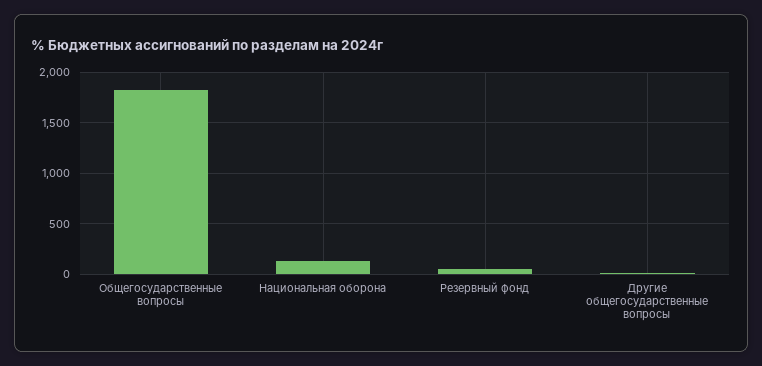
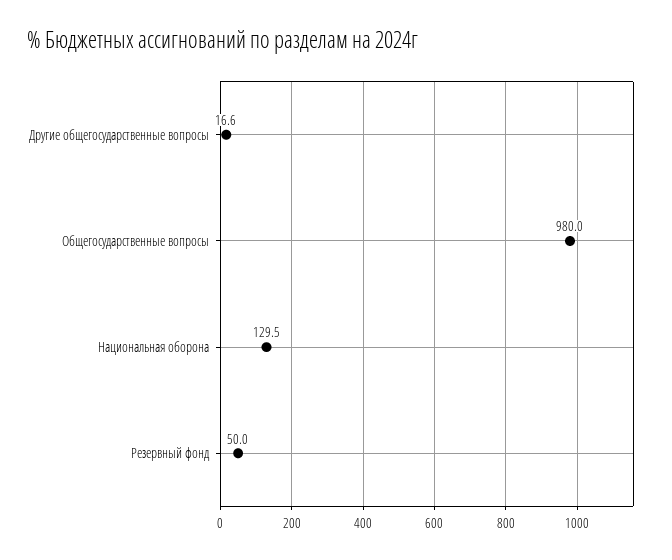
Общегосударственные вопросы: 1800 -> 980

